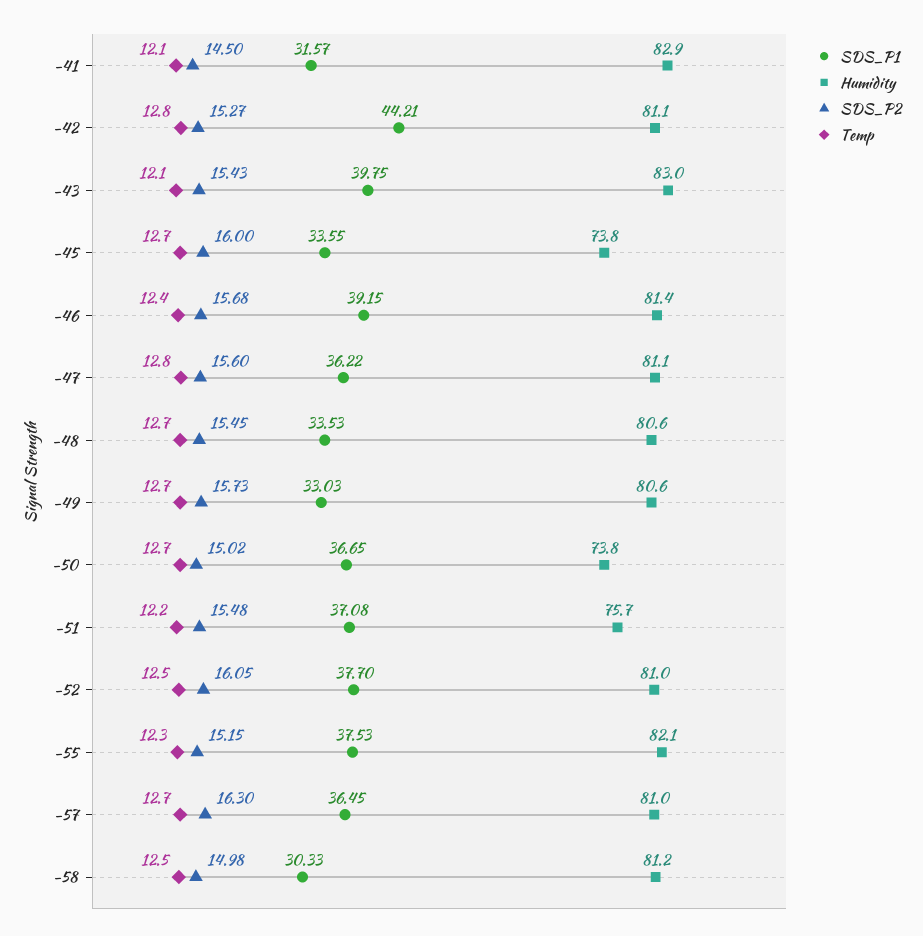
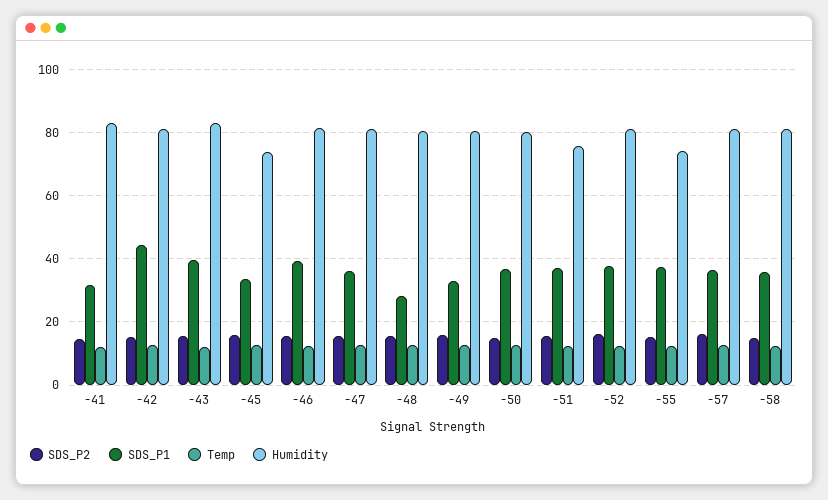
SDS_P1, -48: 33.53 -> 28
Humidity, -50: 73.8 -> 80
Humidity, -55: 82.1 -> 74
SDS_P1, -58: 30.33 -> 36

